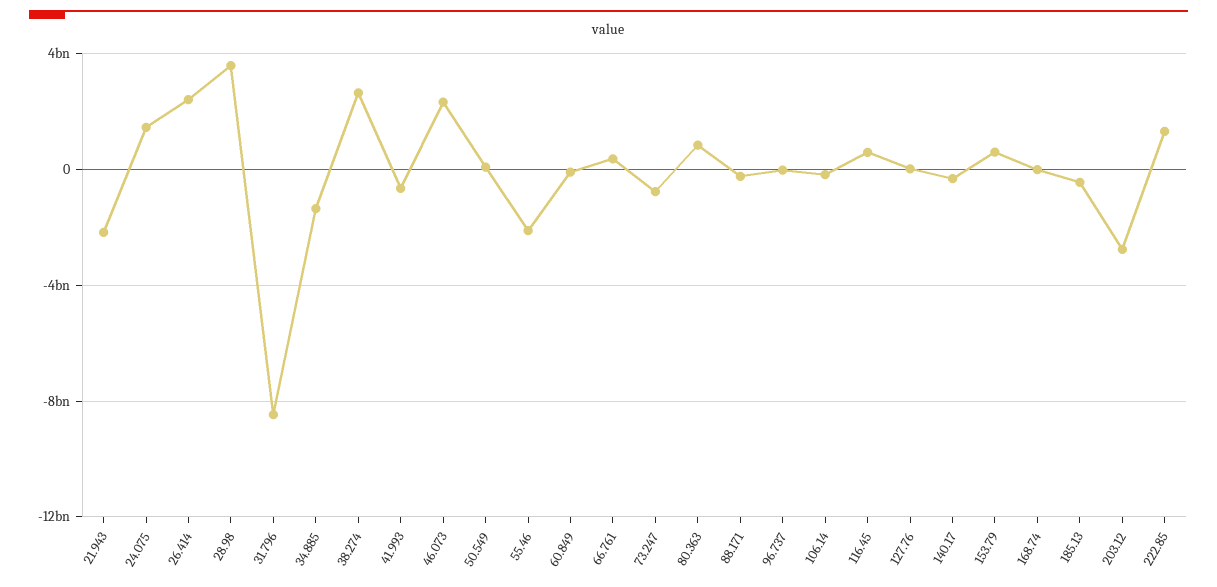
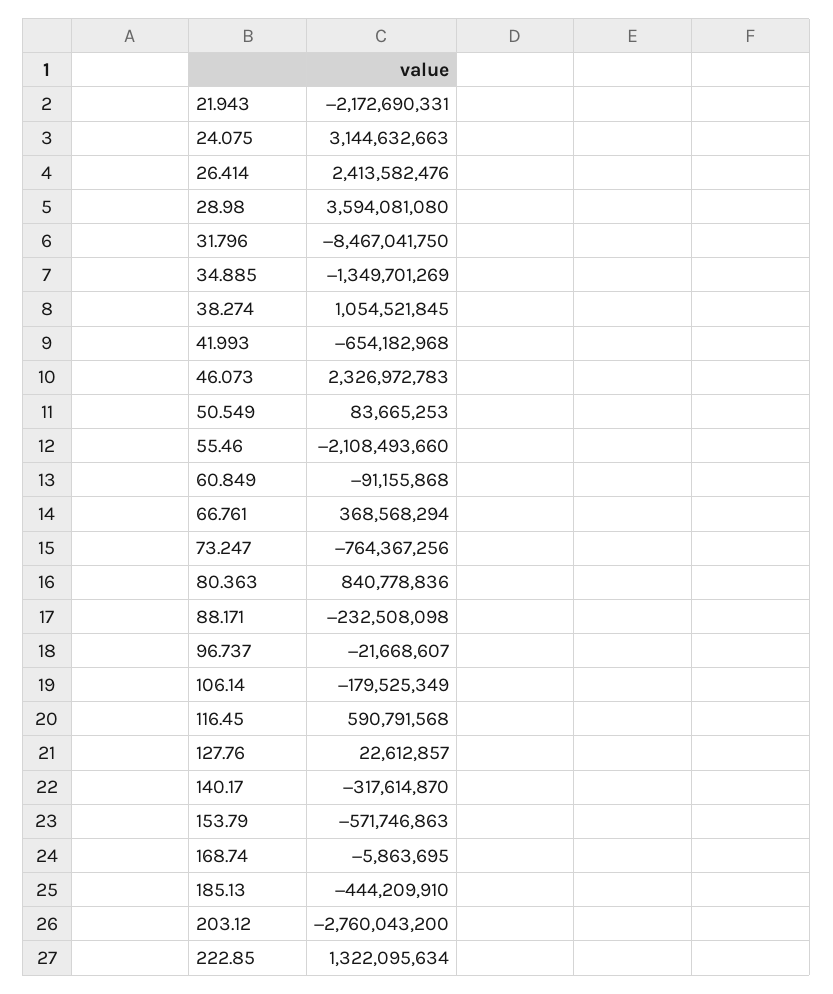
24.075: 1500000000 -> 3144632663
38.274: 2500000000 -> 1054521845
153.79: 500000000 -> -571746863

